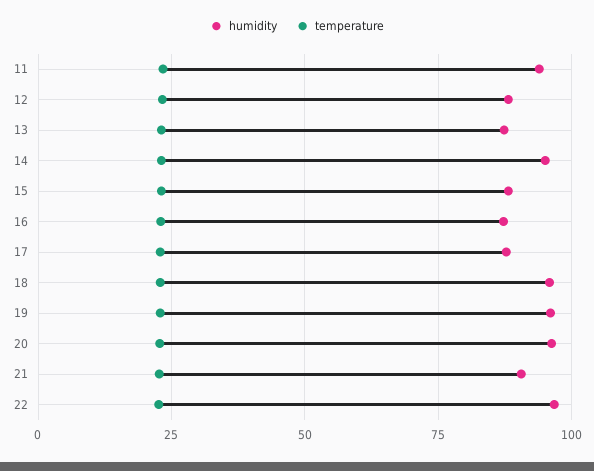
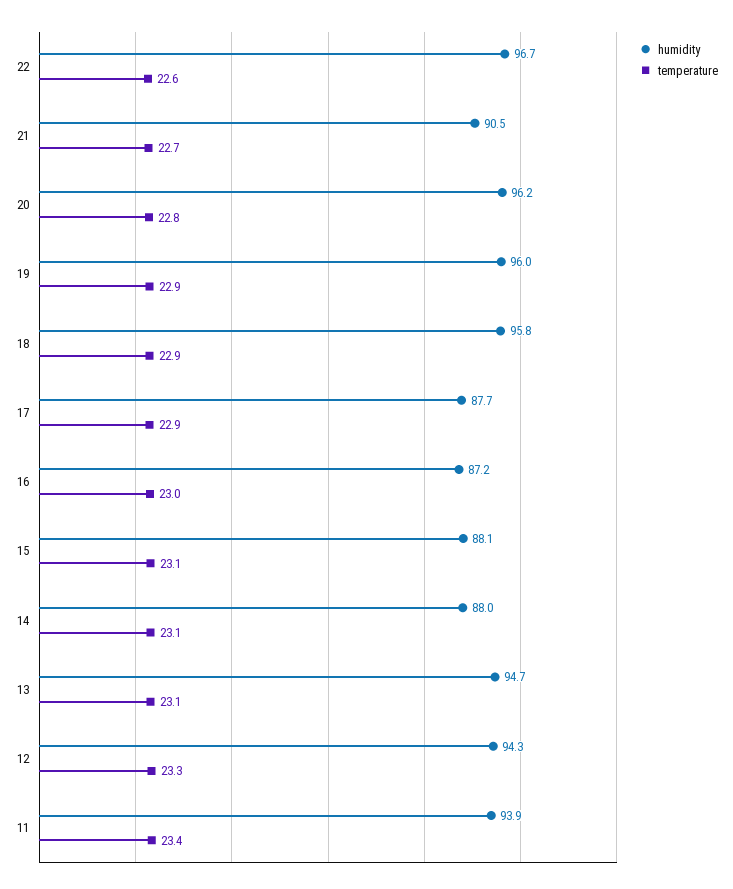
humidity, 12: 87.5 -> 94.3
humidity, 13: 87.5 -> 94.7
humidity, 14: 95 -> 88

